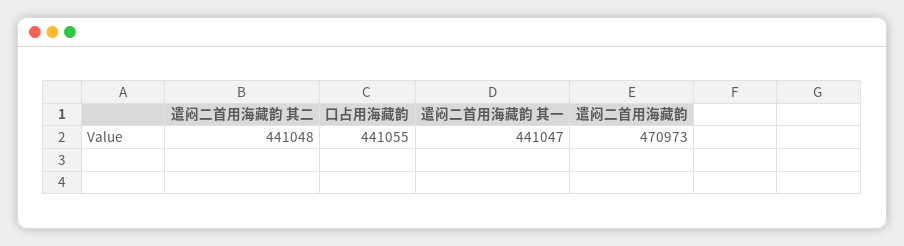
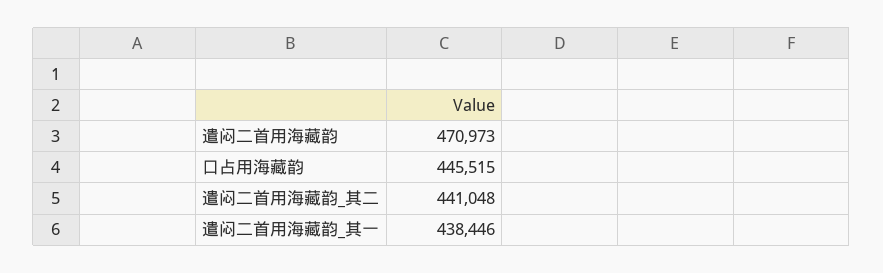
口占用海藏韵: 441055 -> 445515
遣闷二首用海藏韵 其一: 441047 -> 438446

